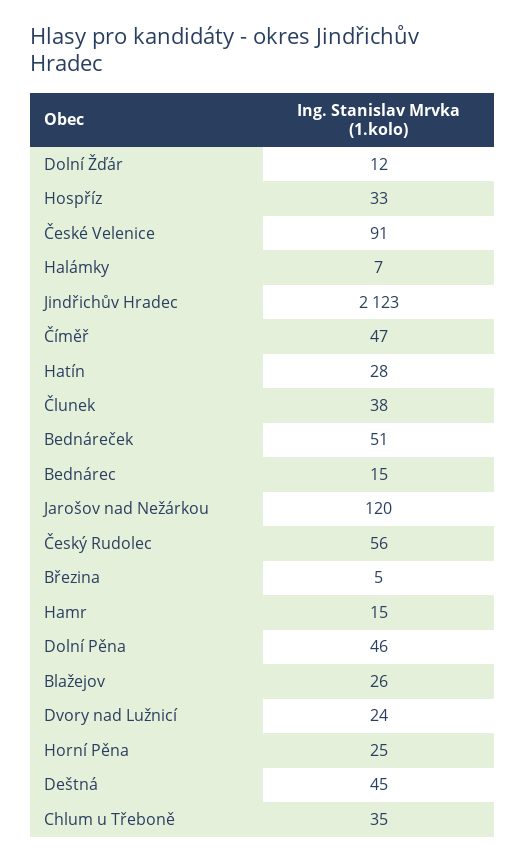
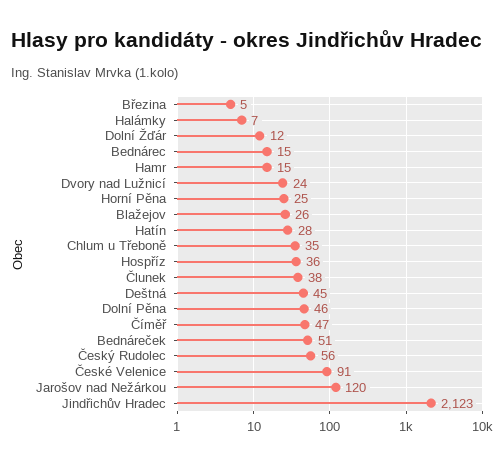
Hospříz: 33 -> 36

